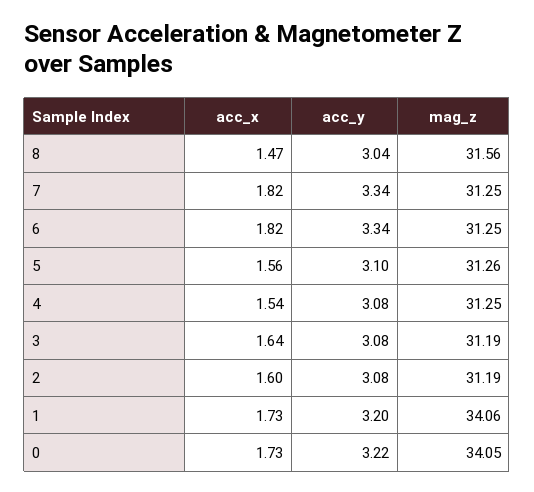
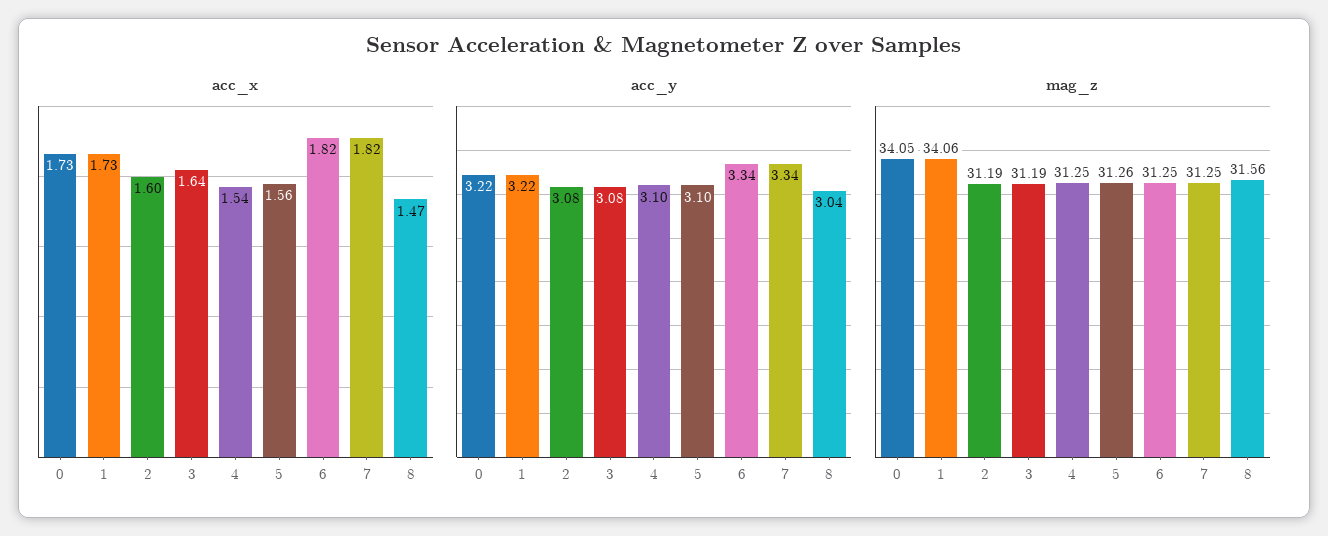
acc_y, 4: 3.08 -> 3.1
acc_y, 1: 3.2 -> 3.22

